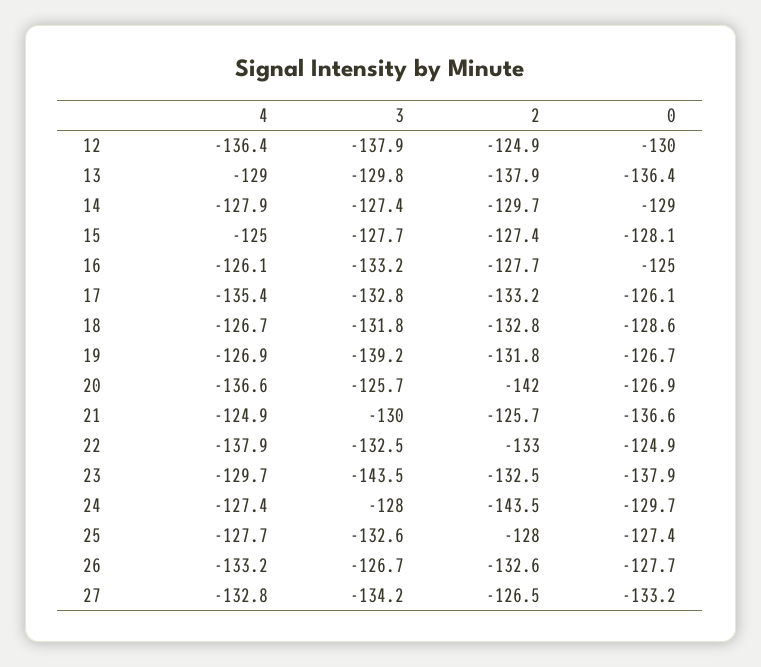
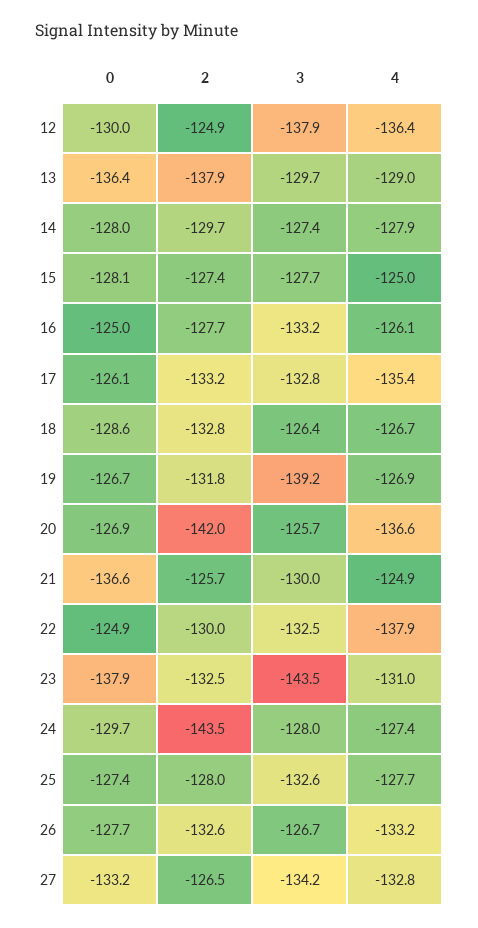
3, 13: -129.8 -> -129.7
0, 14: -129 -> -128
3, 18: -131.8 -> -126.4
2, 22: -133 -> -130
4, 23: -129.7 -> -131

